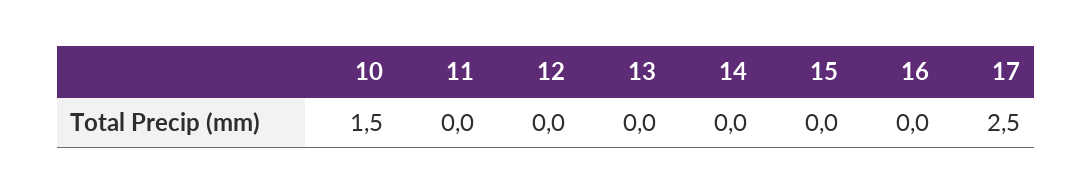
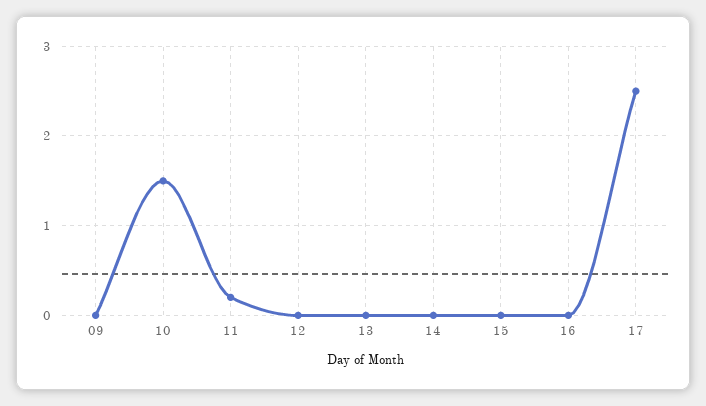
11: 0 -> 0.2
09: none -> 0

